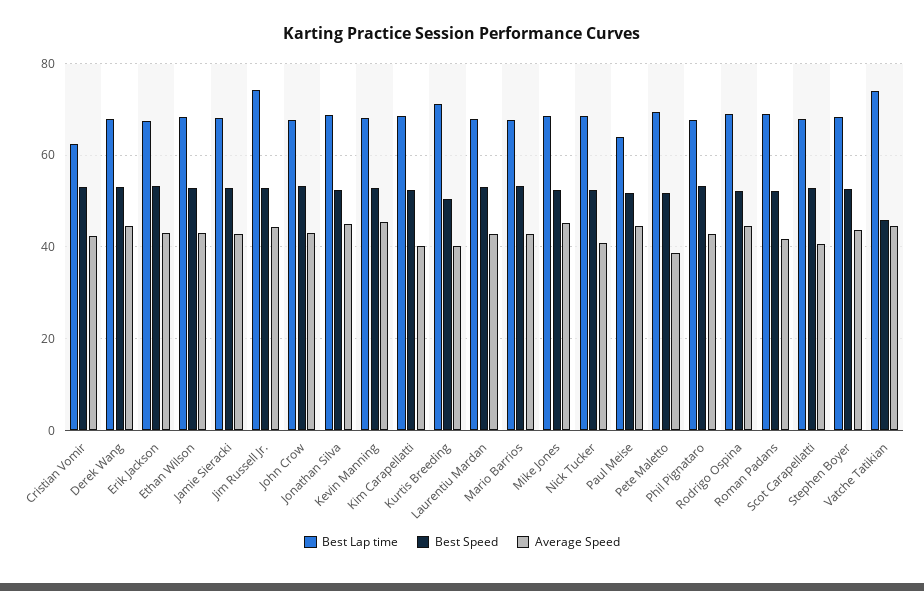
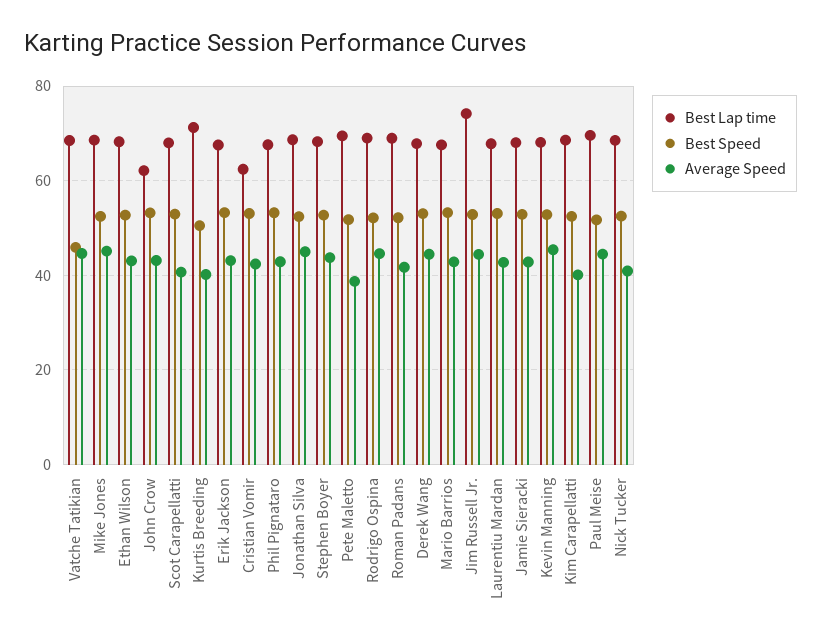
Best Lap time, John Crow: 68 -> 62
Best Lap time, Paul Meise: 64 -> 70
Best Lap time, Vatche Tatikian: 74 -> 68

